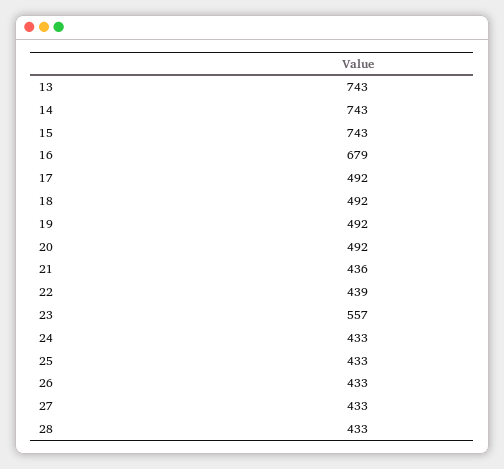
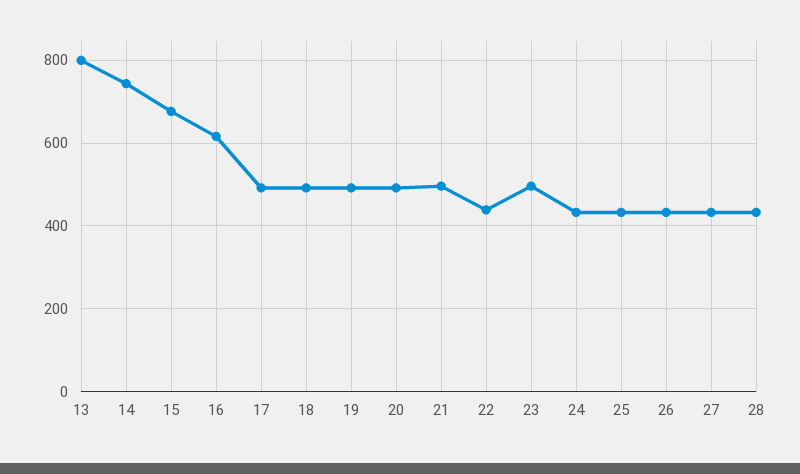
13: 743 -> 800
15: 743 -> 680
16: 679 -> 620
21: 436 -> 500
23: 557 -> 500

